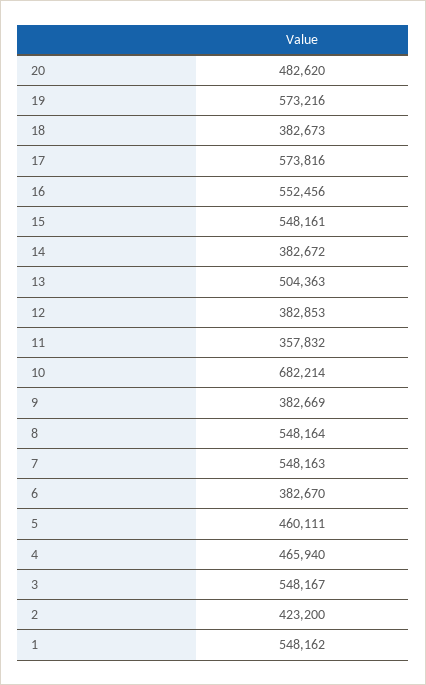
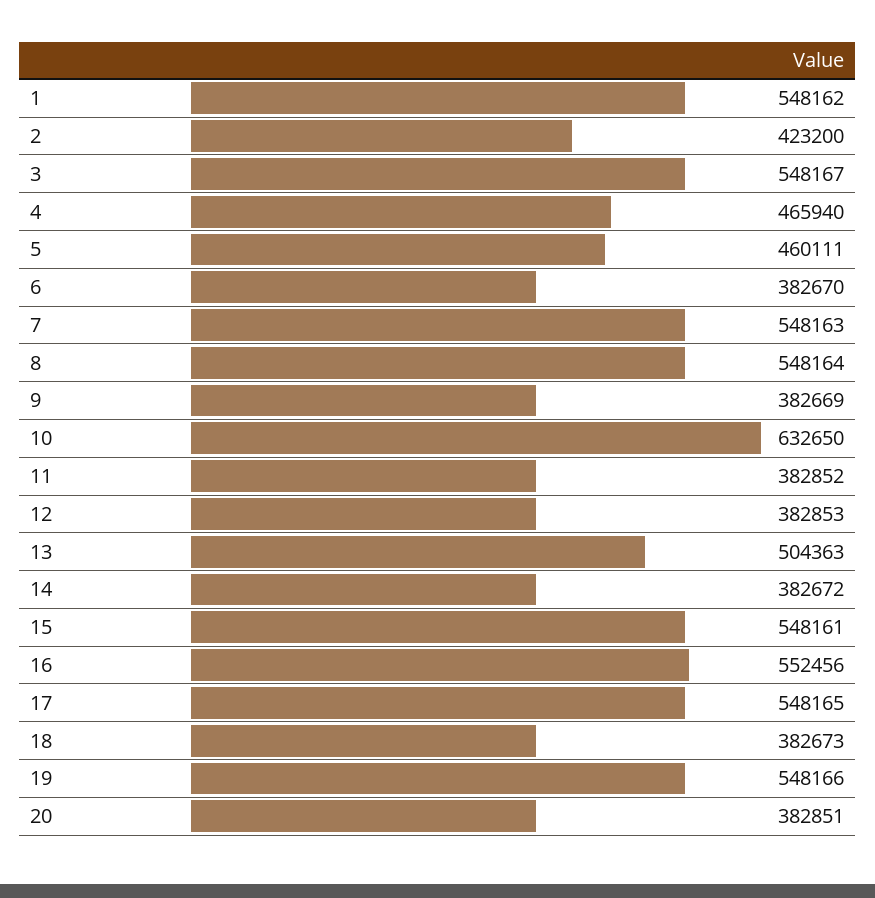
20: 482620 -> 382851
19: 573216 -> 548166
17: 573816 -> 548165
11: 357832 -> 382852
10: 682214 -> 632650

